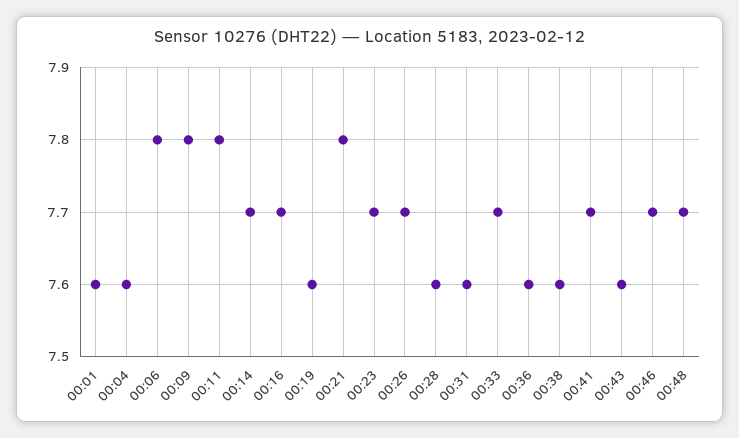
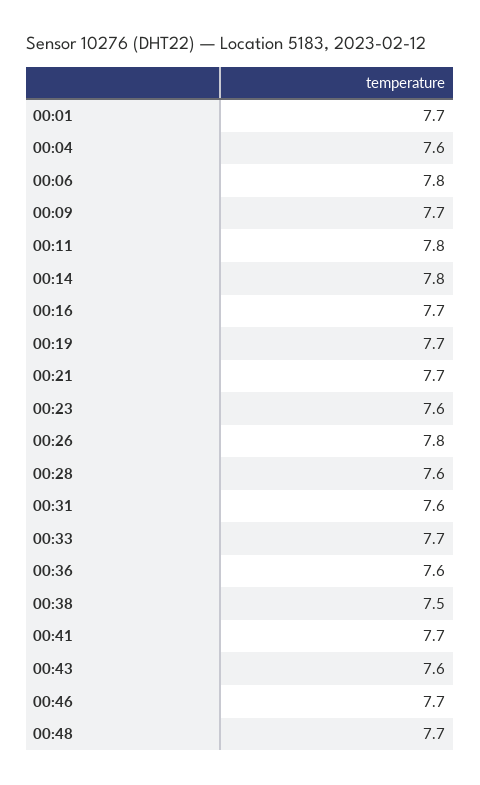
00:01: 7.6 -> 7.7
00:09: 7.8 -> 7.7
00:14: 7.7 -> 7.8
00:19: 7.6 -> 7.7
00:21: 7.8 -> 7.7
00:23: 7.7 -> 7.6
00:26: 7.7 -> 7.8
00:38: 7.6 -> 7.5

